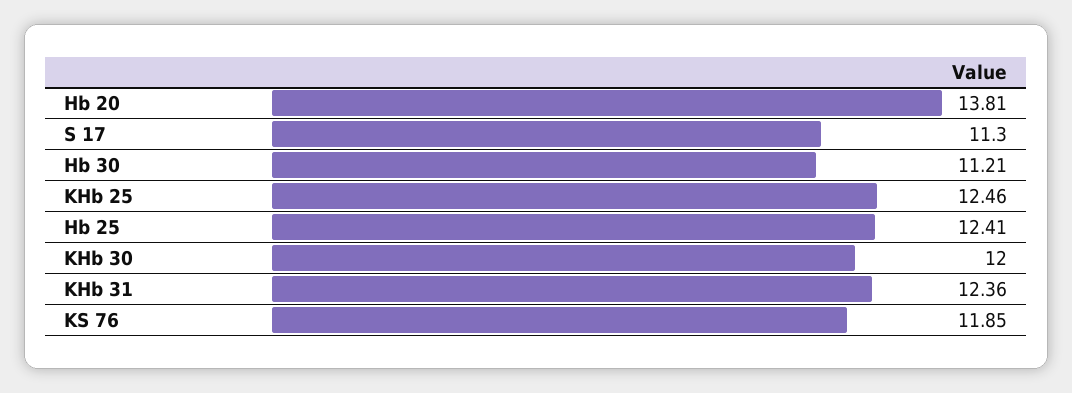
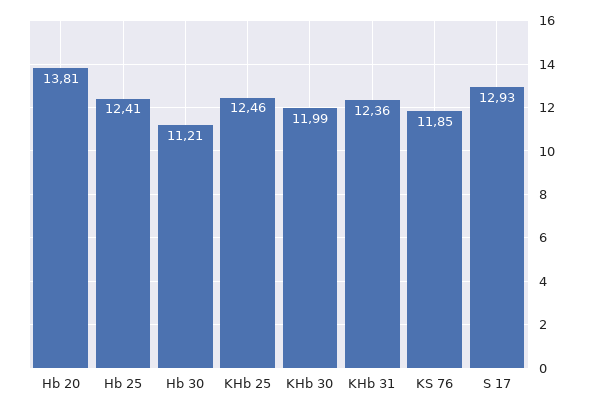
S 17: 11.3 -> 12.93
KHb 30: 12 -> 11.99

